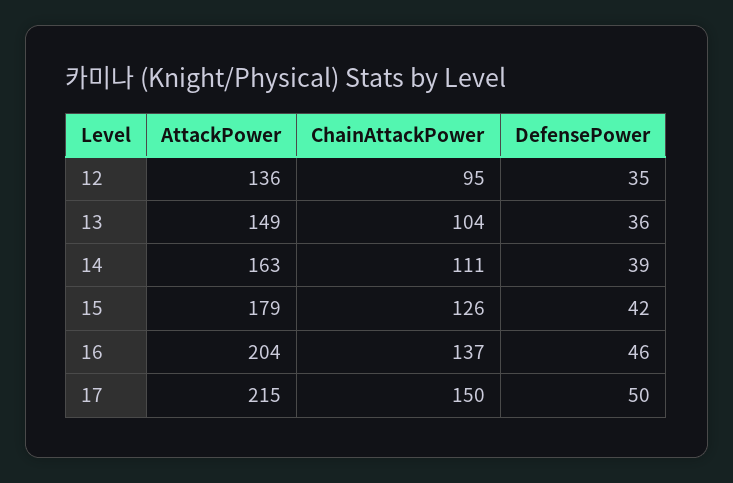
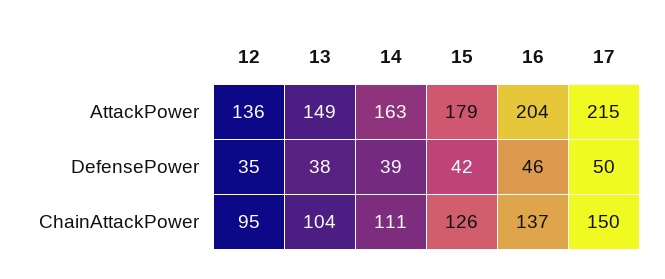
DefensePower, 13: 36 -> 38

